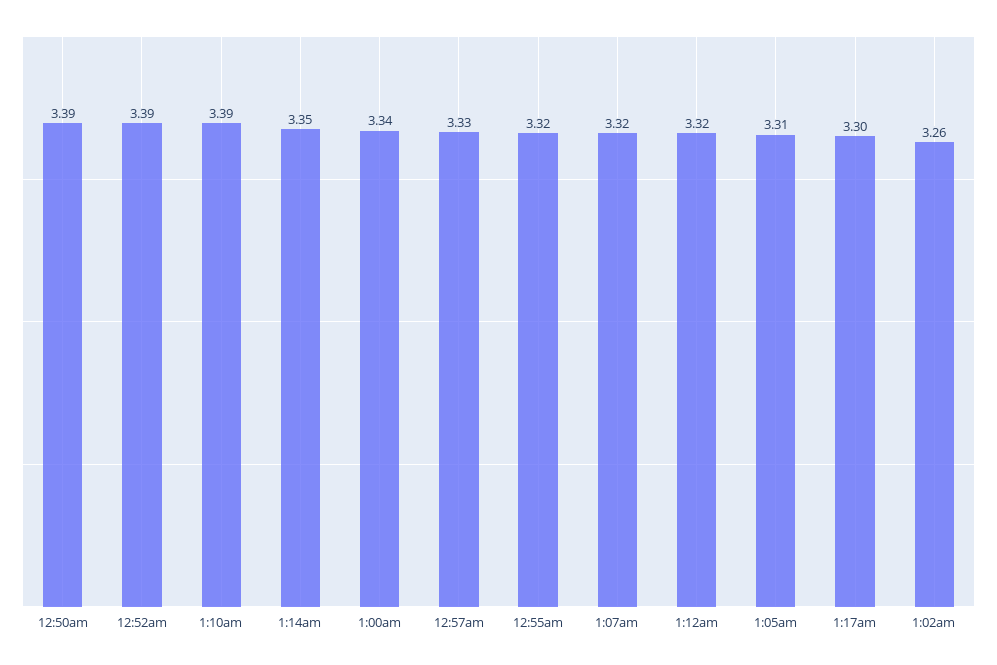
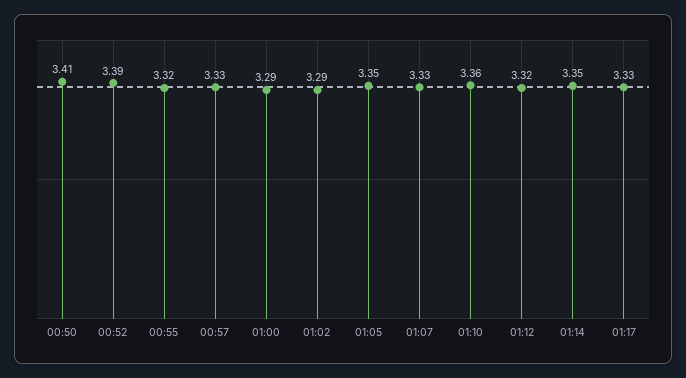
12:50am: 3.39 -> 3.41
1:10am: 3.39 -> 3.36
1:00am: 3.34 -> 3.29
1:07am: 3.32 -> 3.33
1:05am: 3.31 -> 3.35
1:17am: 3.3 -> 3.33
1:02am: 3.26 -> 3.29

